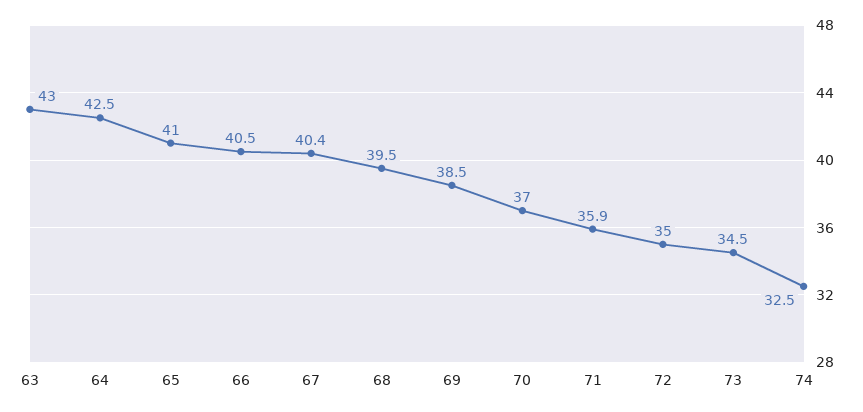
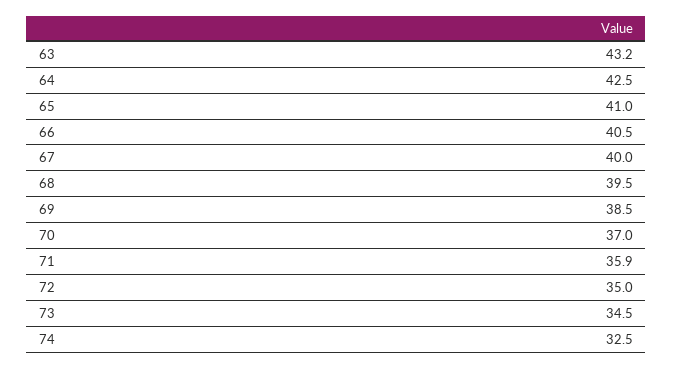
63: 43 -> 43.2
67: 40.4 -> 40

